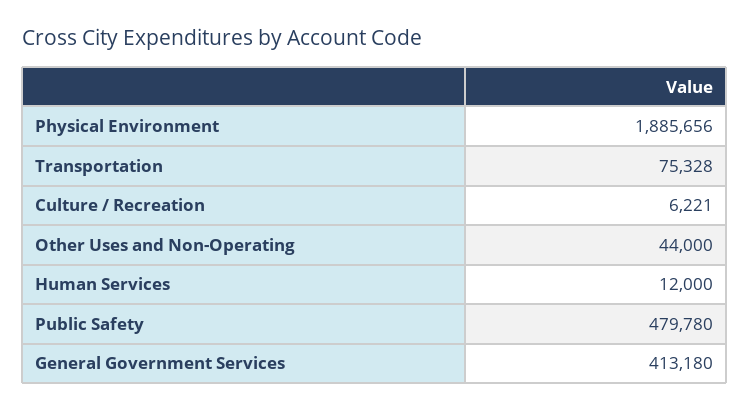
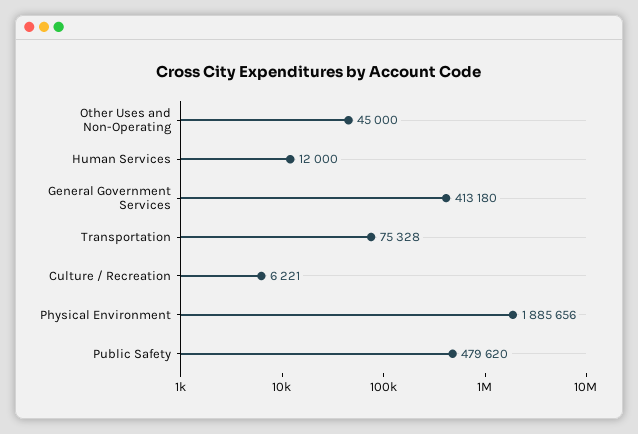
Other Uses and Non-Operating: 44000 -> 45000
Public Safety: 479780 -> 479620

